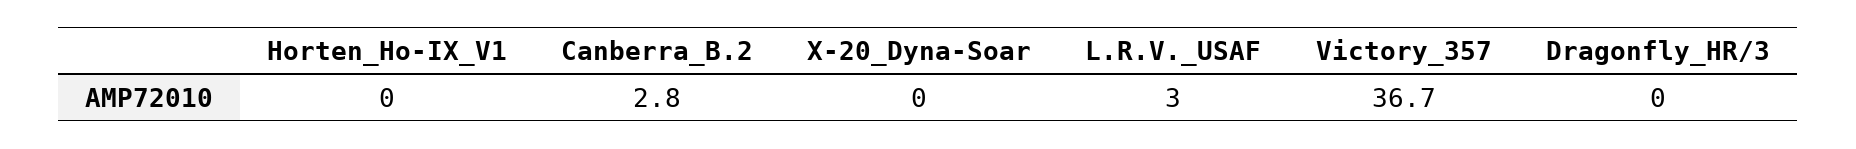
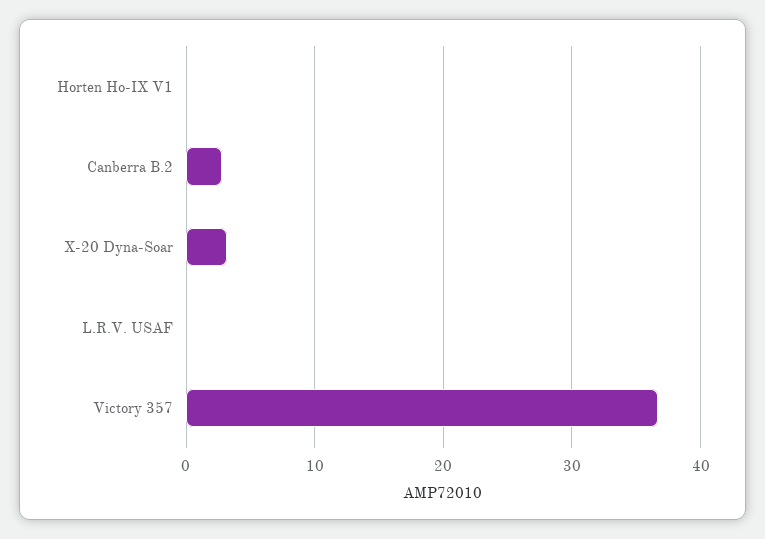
X-20_Dyna-Soar: 0 -> 3
L.R.V._USAF: 3 -> 0
Dragonfly_HR/3: 0 -> none

